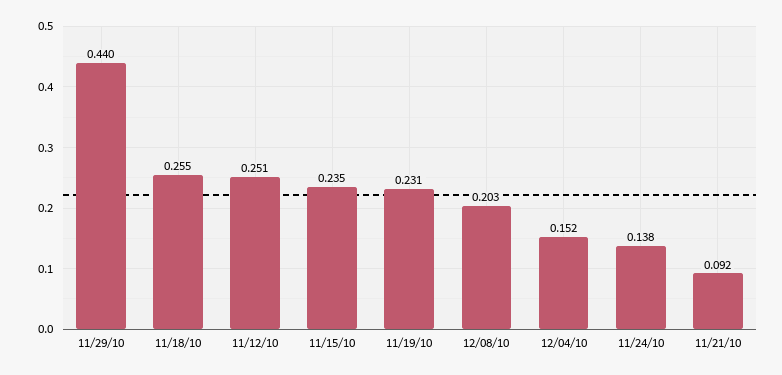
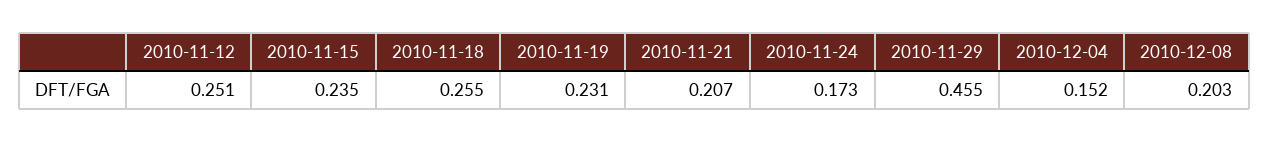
11/29/10: 0.44 -> 0.455
11/24/10: 0.138 -> 0.173
11/21/10: 0.092 -> 0.207

